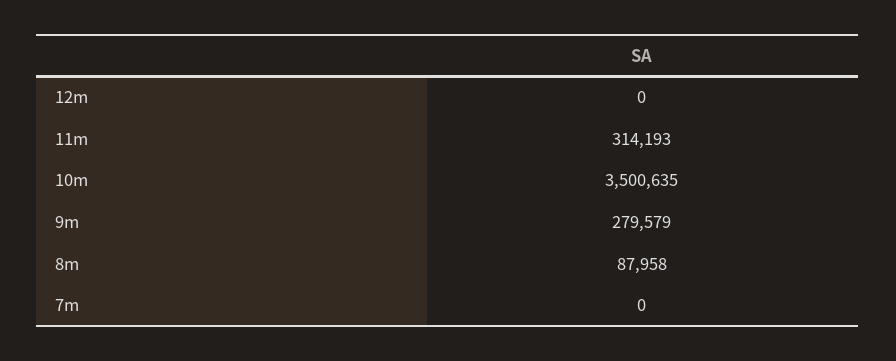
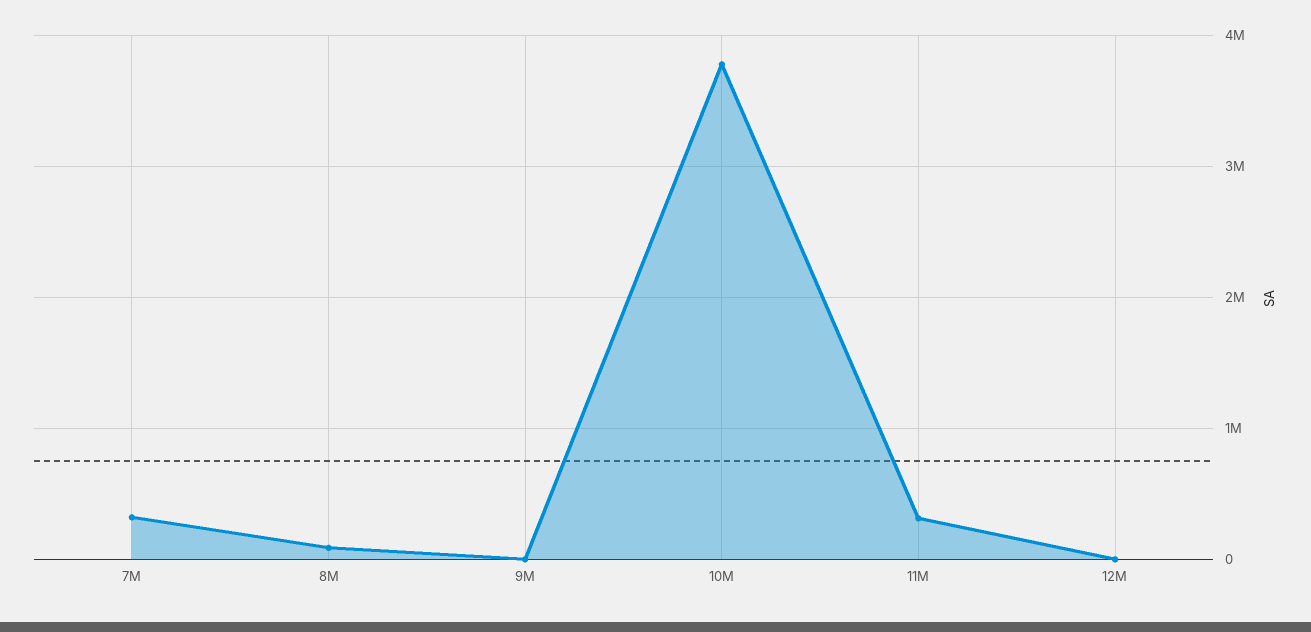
10m: 3500635 -> 3800000
9m: 279579 -> 0
7m: 0 -> 300000

